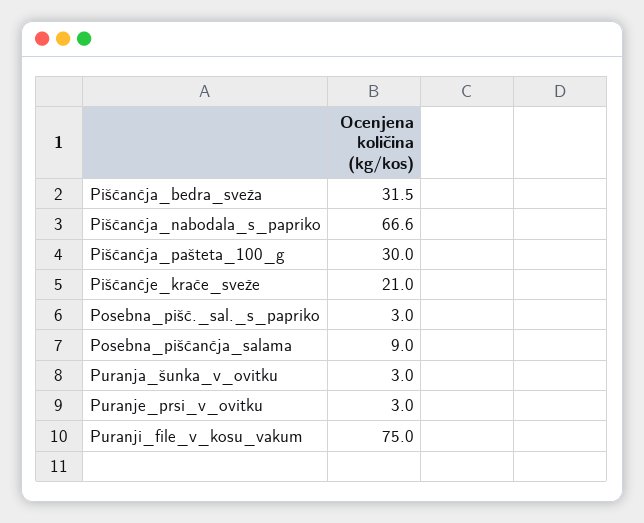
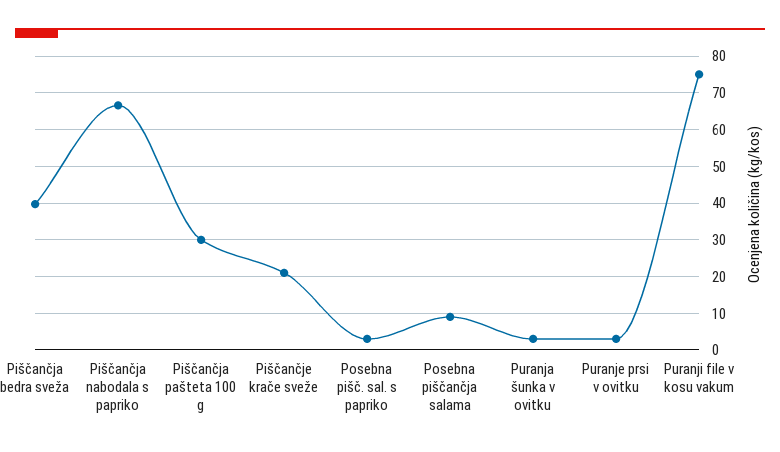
Piščančja_bedra_sveža: 31.5 -> 40

